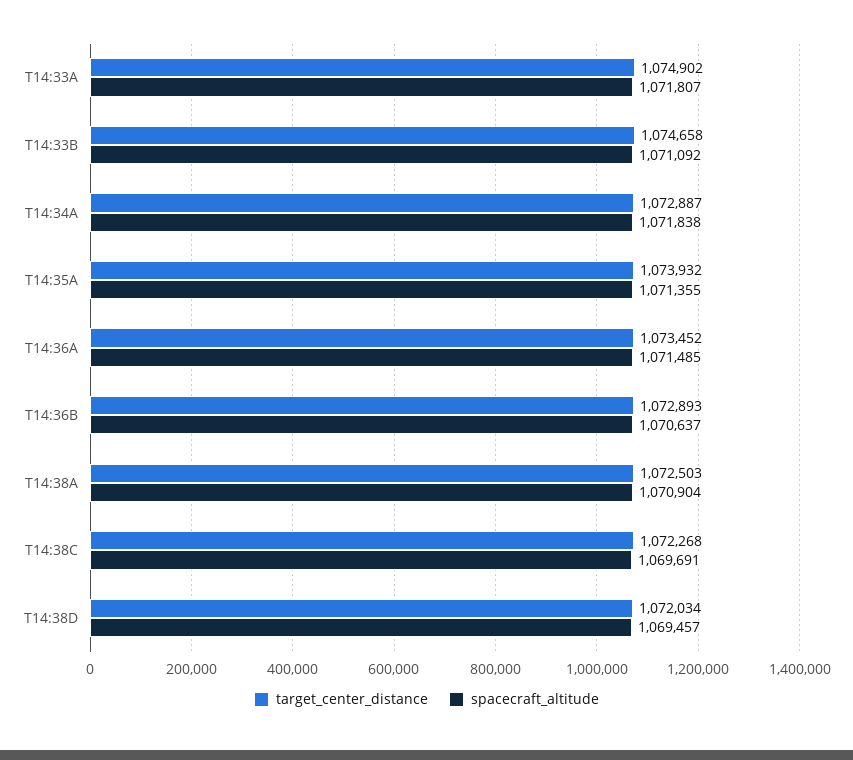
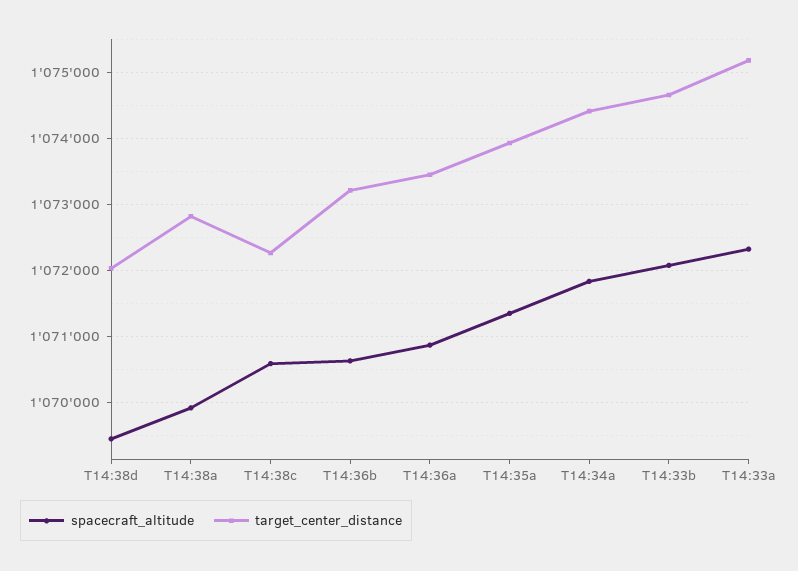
target_center_distance, T14:33A: 1074902 -> 1075200
spacecraft_altitude, T14:33A: 1071807 -> 1072300
spacecraft_altitude, T14:33B: 1071092 -> 1072100
target_center_distance, T14:34A: 1072887 -> 1074400
spacecraft_altitude, T14:36A: 1071485 -> 1070900
target_center_distance, T14:36B: 1072893 -> 1073200
target_center_distance, T14:38A: 1072503 -> 1072800
spacecraft_altitude, T14:38A: 1070904 -> 1069900
spacecraft_altitude, T14:38C: 1069691 -> 1070600

